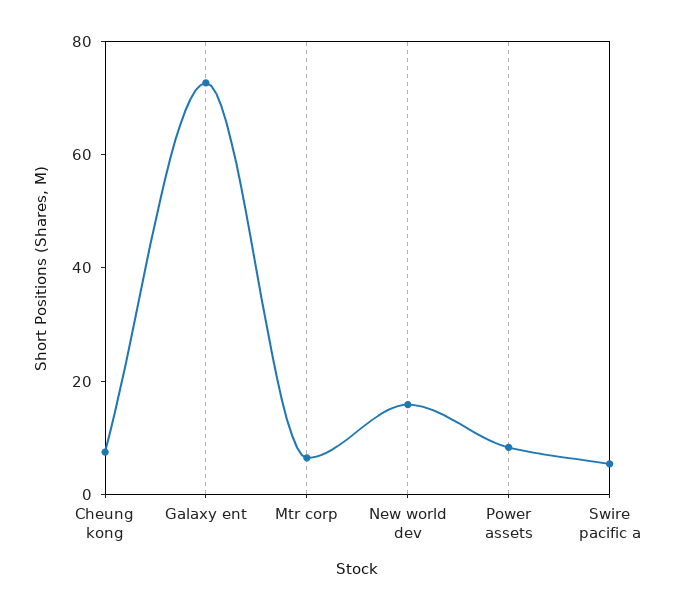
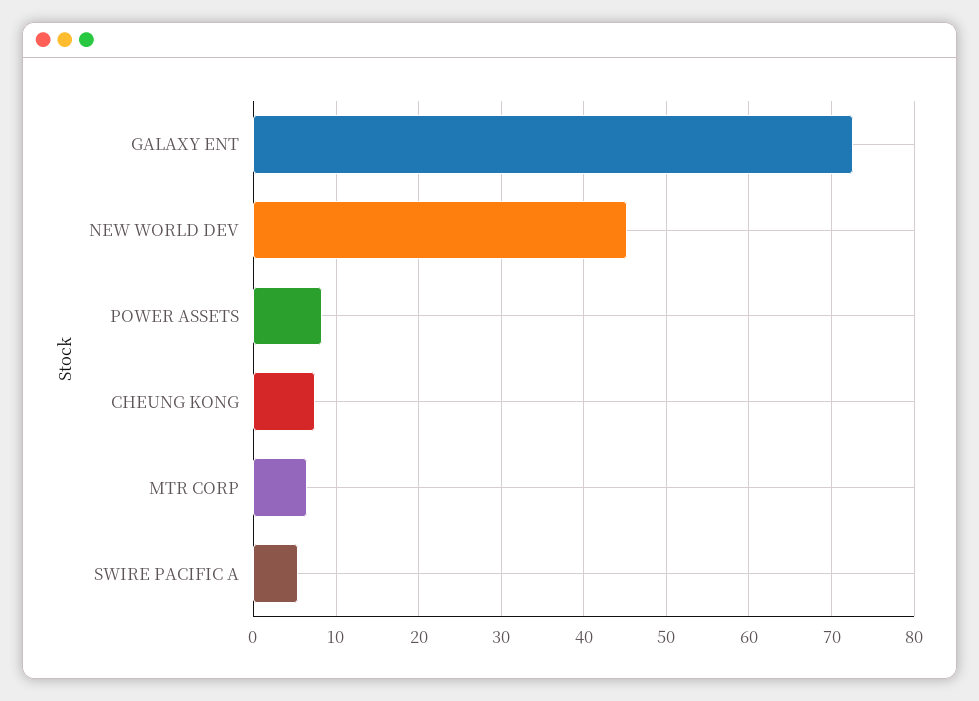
New world dev: 15 -> 45

